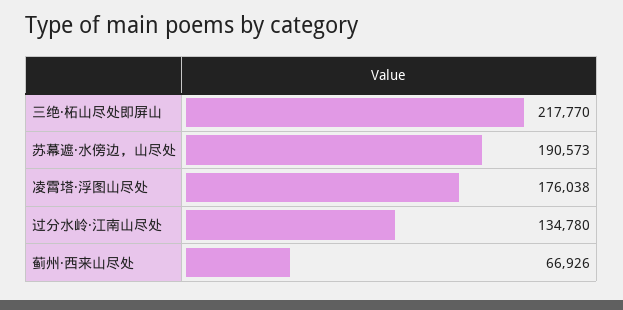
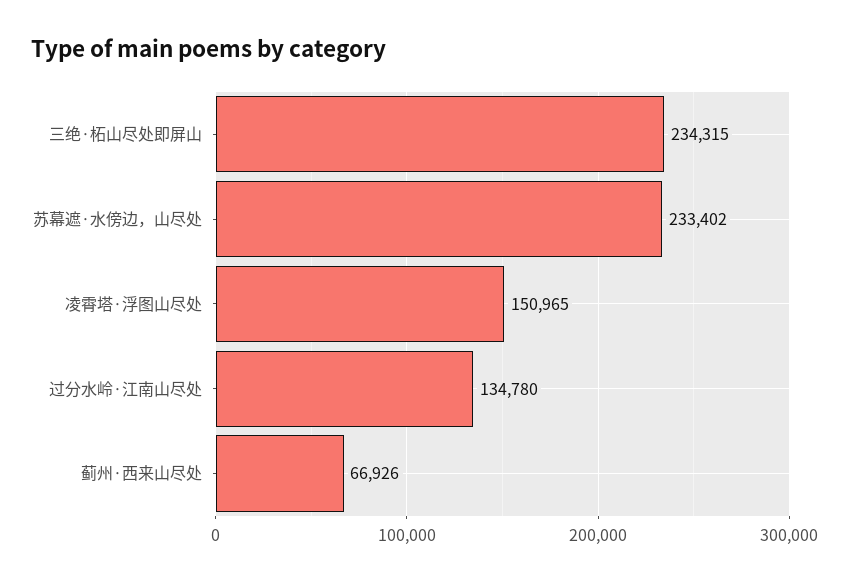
三绝·柘山尽处即屏山: 217770 -> 234315
苏幕遮·水傍边，山尽处: 190573 -> 233402
凌霄塔·浮图山尽处: 176038 -> 150965

